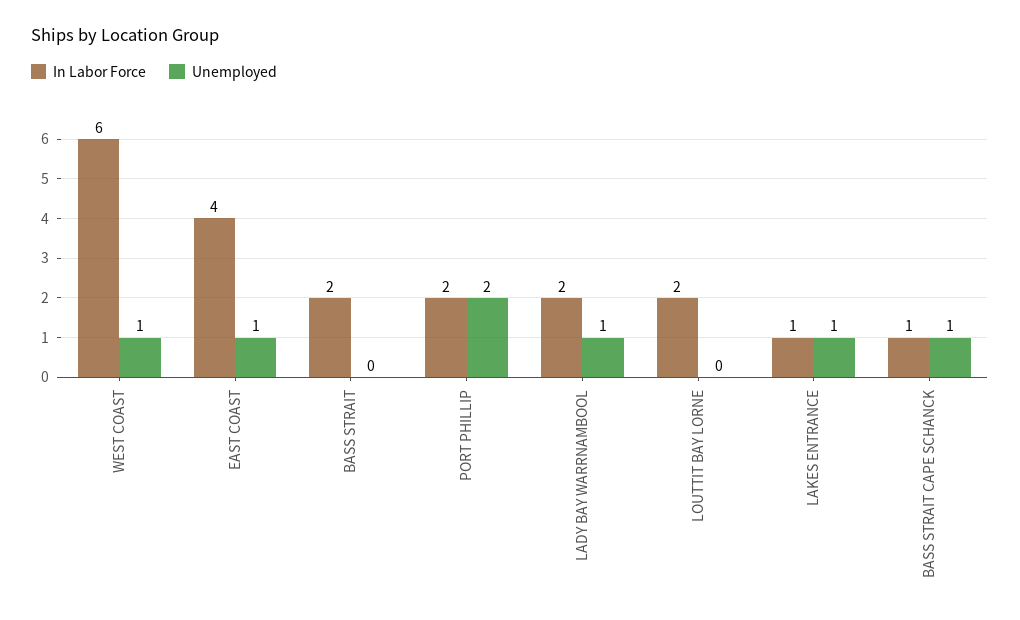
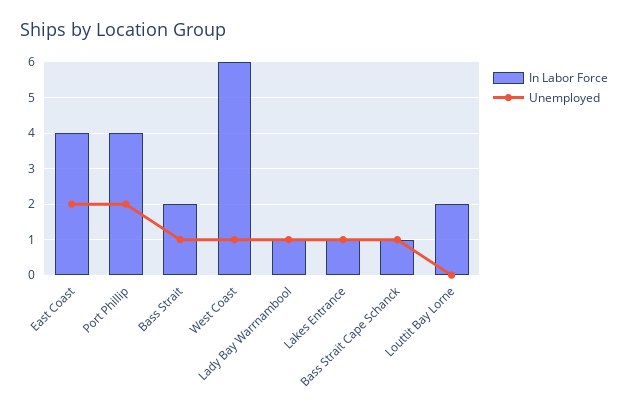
Unemployed, EAST COAST: 1 -> 2
Unemployed, BASS STRAIT: 0 -> 1
In Labor Force, PORT PHILLIP: 2 -> 4
In Labor Force, LADY BAY WARRNAMBOOL: 2 -> 1

